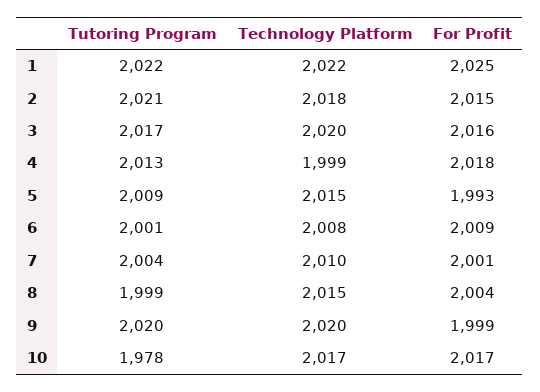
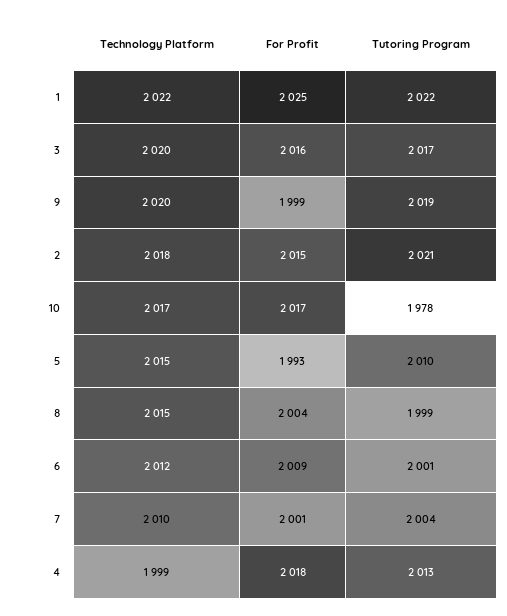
Tutoring Program, 5: 2009 -> 2010
Technology Platform, 6: 2008 -> 2012
Tutoring Program, 9: 2020 -> 2019

